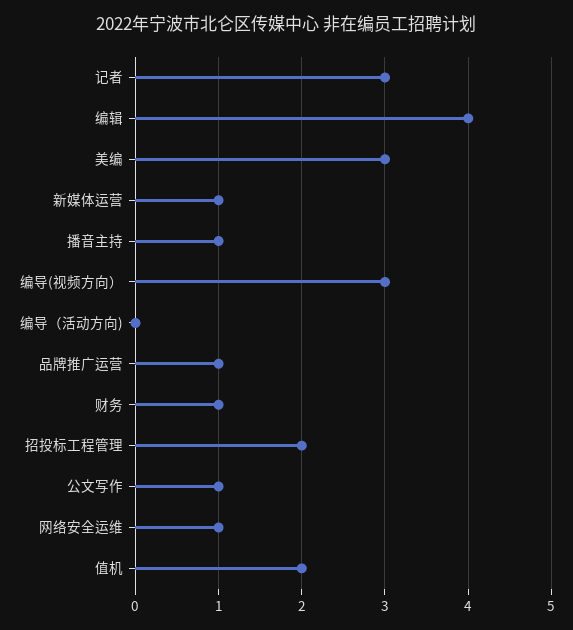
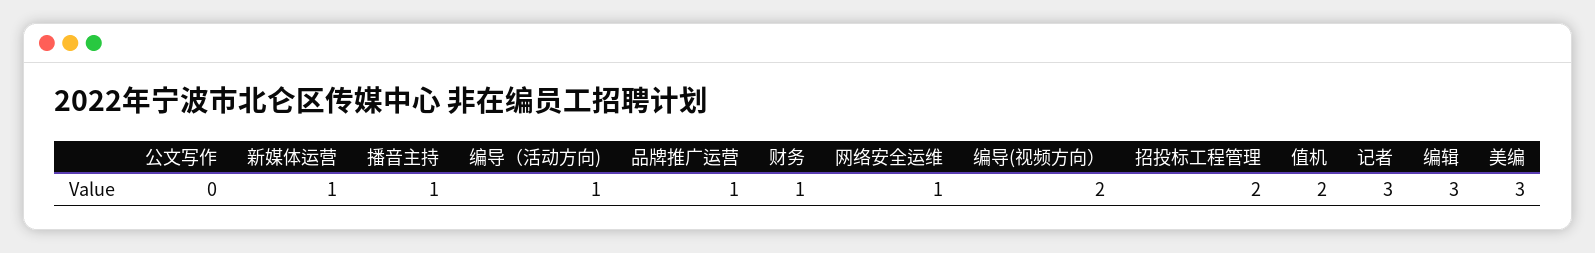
编辑: 4 -> 3
编导(视频方向）: 3 -> 2
编导（活动方向): 0 -> 1
公文写作: 1 -> 0

